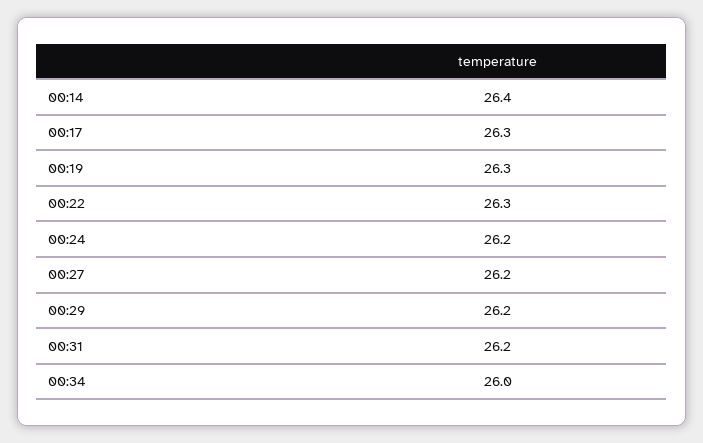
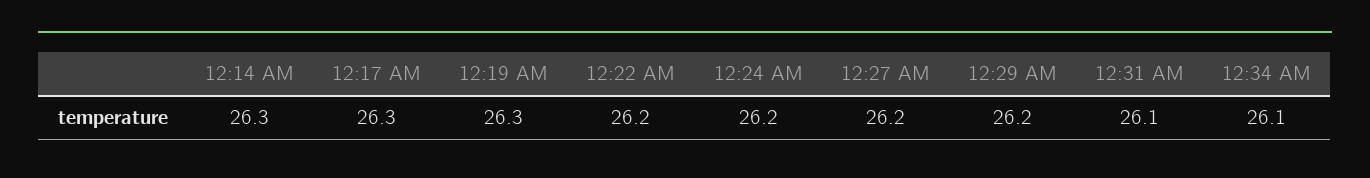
00:14: 26.4 -> 26.3
00:22: 26.3 -> 26.2
00:31: 26.2 -> 26.1
00:34: 26 -> 26.1

